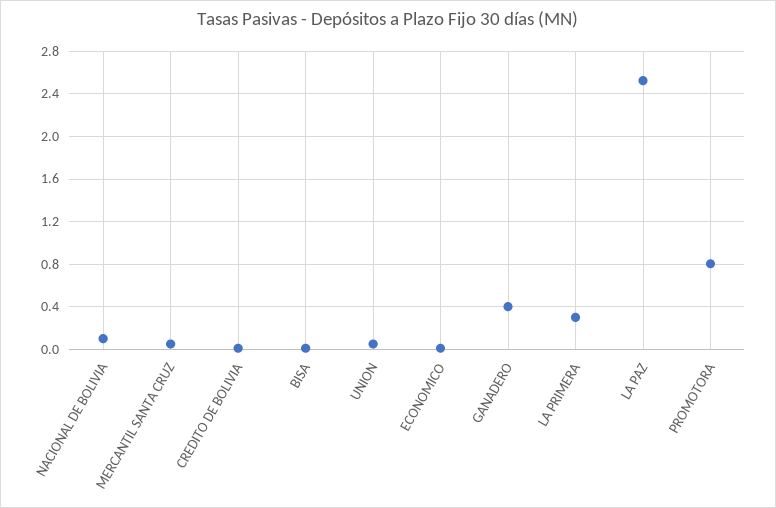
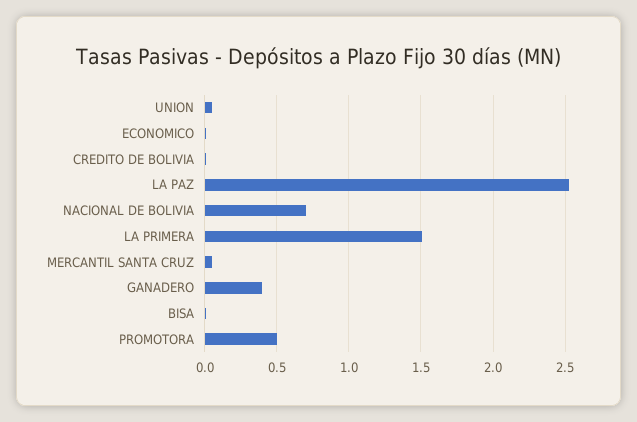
NACIONAL DE BOLIVIA: 0.1 -> 0.7
LA PRIMERA: 0.3 -> 1.5
PROMOTORA: 0.8 -> 0.5

